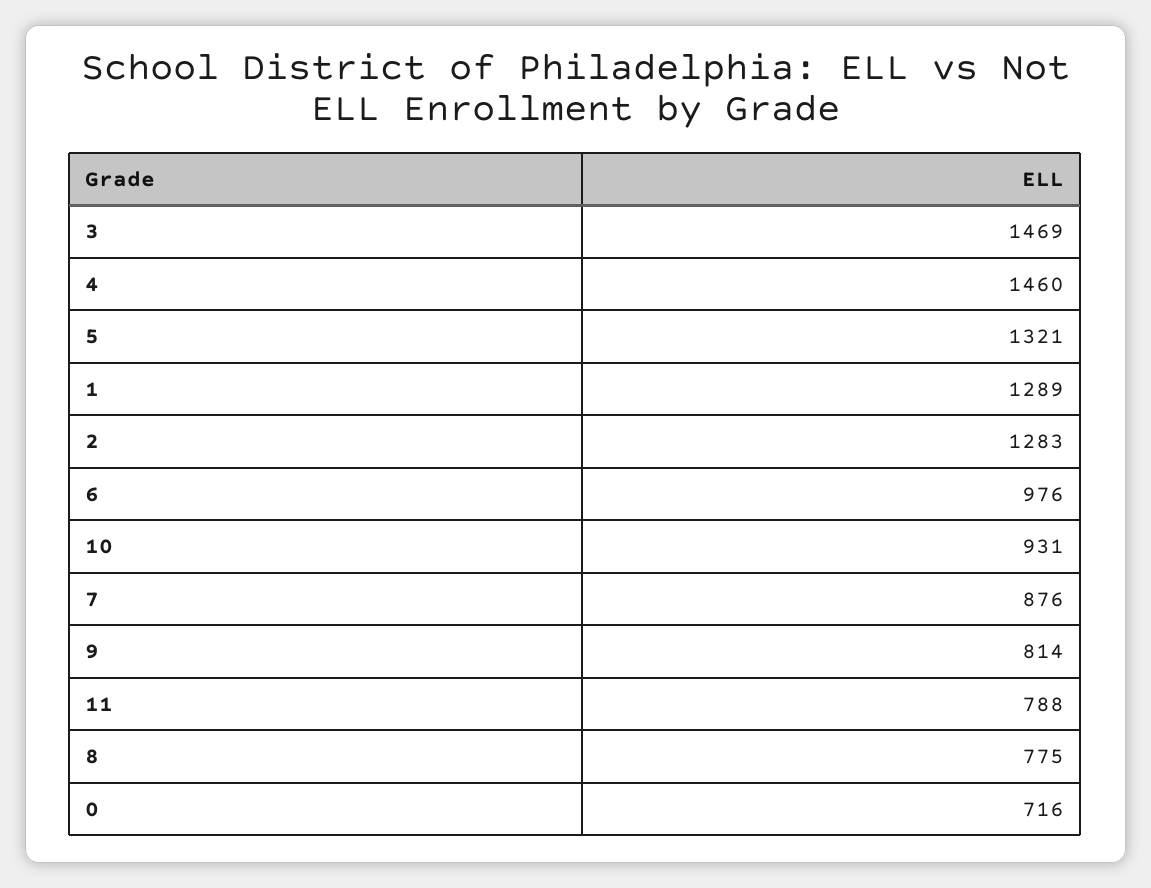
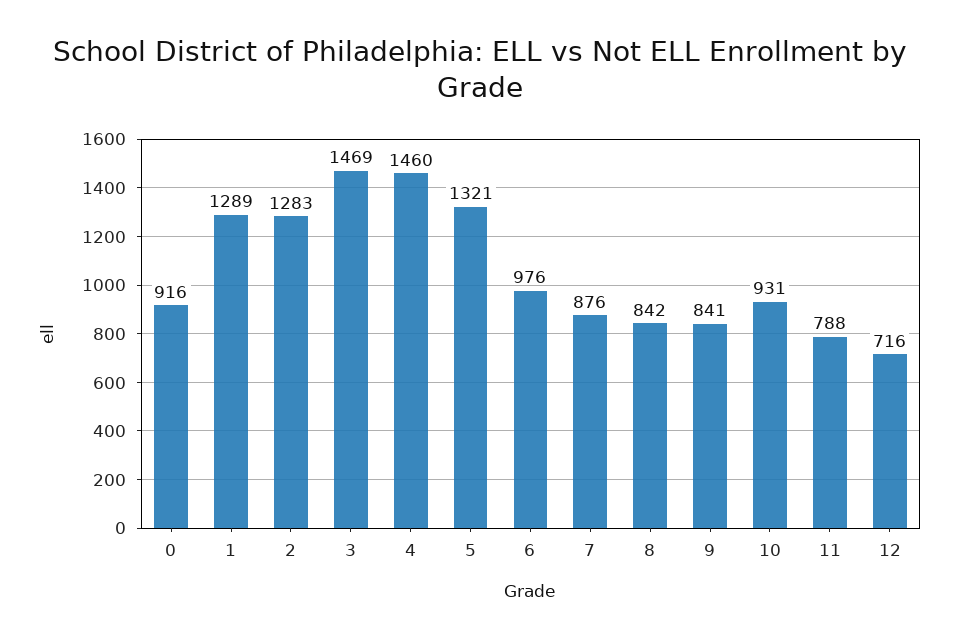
9: 814 -> 841
8: 775 -> 842
0: 716 -> 916
12: none -> 716

